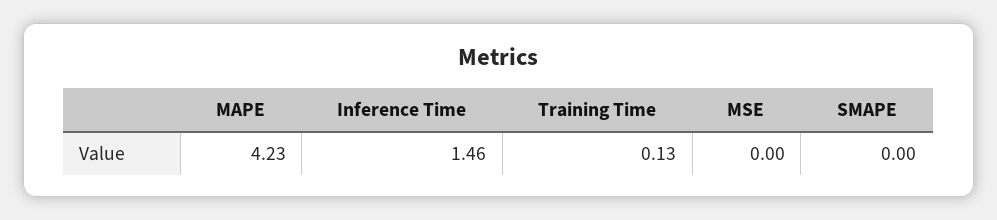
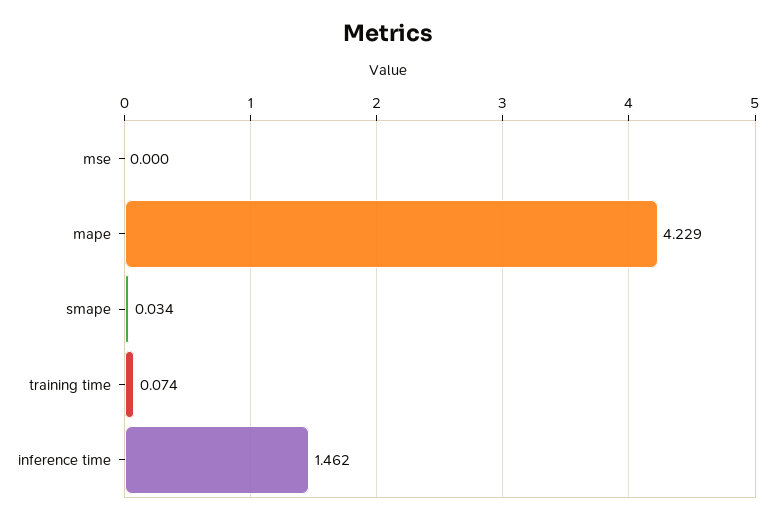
Training Time: 0.13 -> 0.074
SMAPE: 0 -> 0.034

